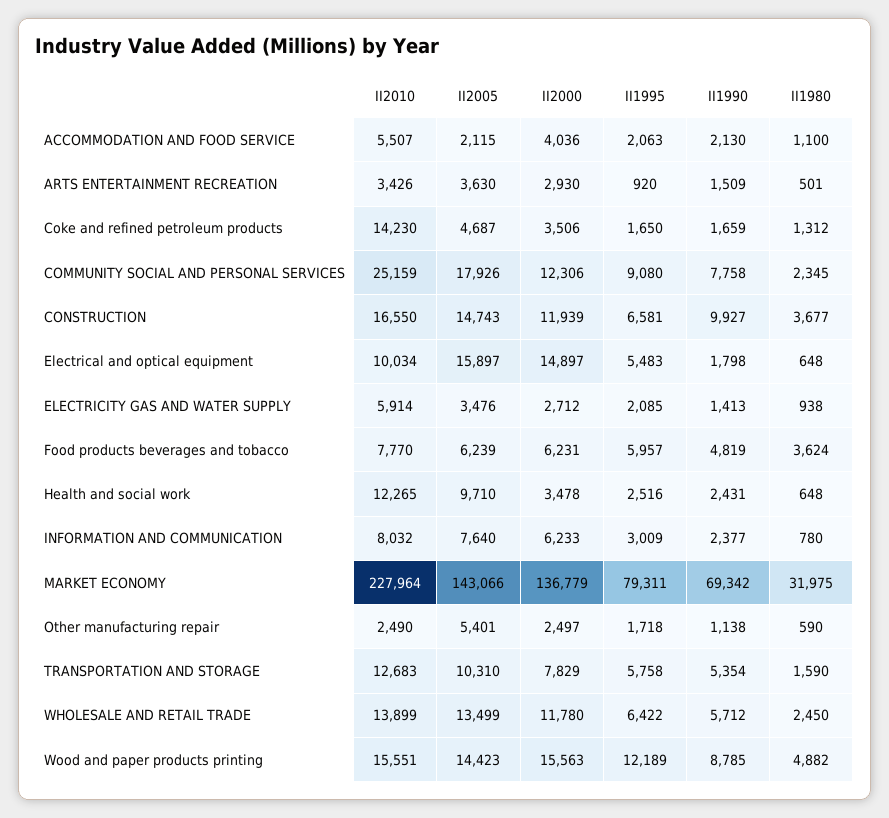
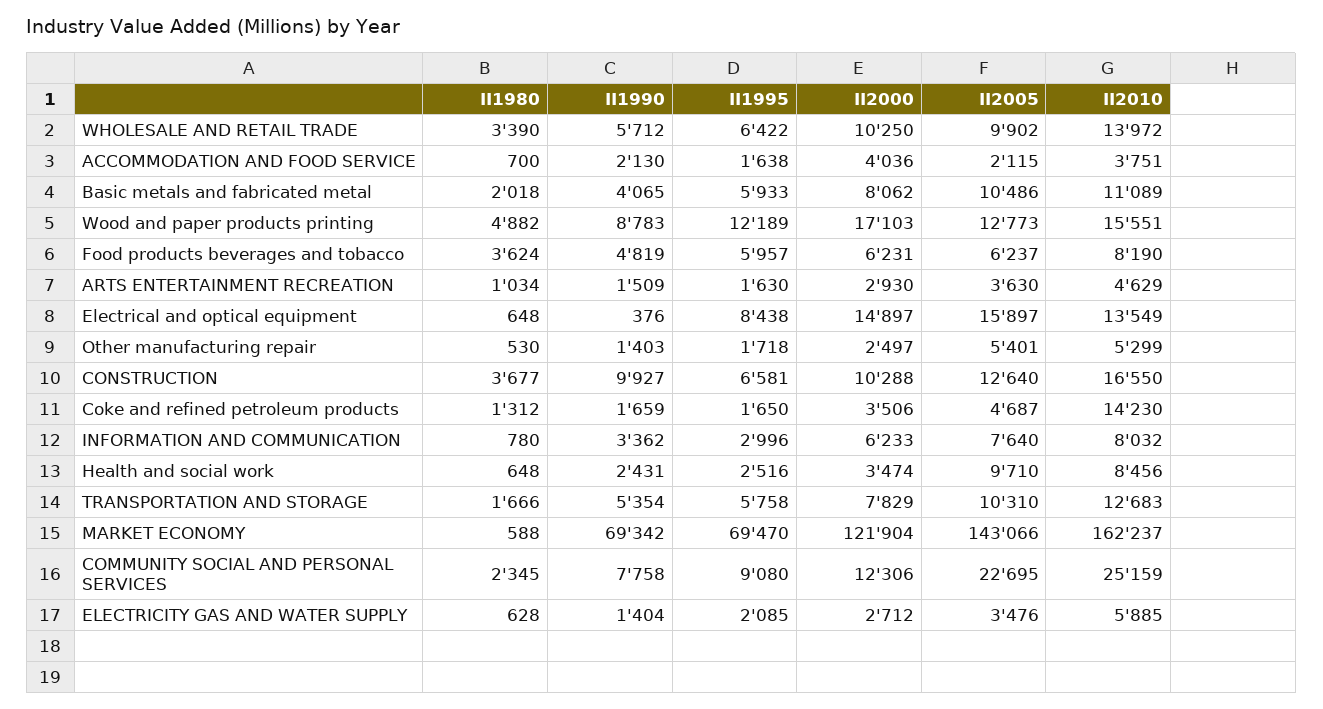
II2010, ACCOMMODATION AND FOOD SERVICE: 5507 -> 3751
II1995, ACCOMMODATION AND FOOD SERVICE: 2063 -> 1638
II1980, ACCOMMODATION AND FOOD SERVICE: 1100 -> 700
II2010, ARTS ENTERTAINMENT RECREATION: 3426 -> 4629
II1995, ARTS ENTERTAINMENT RECREATION: 920 -> 1630
II1980, ARTS ENTERTAINMENT RECREATION: 501 -> 1034
II2005, COMMUNITY SOCIAL AND PERSONAL SERVICES: 17926 -> 22695
II2005, CONSTRUCTION: 14743 -> 12640
II2000, CONSTRUCTION: 11939 -> 10288
II2010, Electrical and optical equipment: 10034 -> 13549
II1995, Electrical and optical equipment: 5483 -> 8438
II1990, Electrical and optical equipment: 1798 -> 376
II2010, ELECTRICITY GAS AND WATER SUPPLY: 5914 -> 5885
II1990, ELECTRICITY GAS AND WATER SUPPLY: 1413 -> 1404
II1980, ELECTRICITY GAS AND WATER SUPPLY: 938 -> 628
II2010, Food products beverages and tobacco: 7770 -> 8190
II2005, Food products beverages and tobacco: 6239 -> 6237
II2010, Health and social work: 12265 -> 8456
II2000, Health and social work: 3478 -> 3474
II1995, INFORMATION AND COMMUNICATION: 3009 -> 2996
II1990, INFORMATION AND COMMUNICATION: 2377 -> 3362
II2010, MARKET ECONOMY: 227964 -> 162237
II2000, MARKET ECONOMY: 136779 -> 121904
II1995, MARKET ECONOMY: 79311 -> 69470
II1980, MARKET ECONOMY: 31975 -> 588
II2010, Other manufacturing repair: 2490 -> 5299
II1990, Other manufacturing repair: 1138 -> 1403
II1980, Other manufacturing repair: 590 -> 530
II1980, TRANSPORTATION AND STORAGE: 1590 -> 1666
II2010, WHOLESALE AND RETAIL TRADE: 13899 -> 13972
II2005, WHOLESALE AND RETAIL TRADE: 13499 -> 9902
II2000, WHOLESALE AND RETAIL TRADE: 11780 -> 10250
II1980, WHOLESALE AND RETAIL TRADE: 2450 -> 3390
II2005, Wood and paper products printing: 14423 -> 12773
II2000, Wood and paper products printing: 15563 -> 17103
II1990, Wood and paper products printing: 8785 -> 8783
II1980, Basic metals and fabricated metal: none -> 2018
II1990, Basic metals and fabricated metal: none -> 4065
II1995, Basic metals and fabricated metal: none -> 5933
II2000, Basic metals and fabricated metal: none -> 8062
II2005, Basic metals and fabricated metal: none -> 10486
II2010, Basic metals and fabricated metal: none -> 11089

